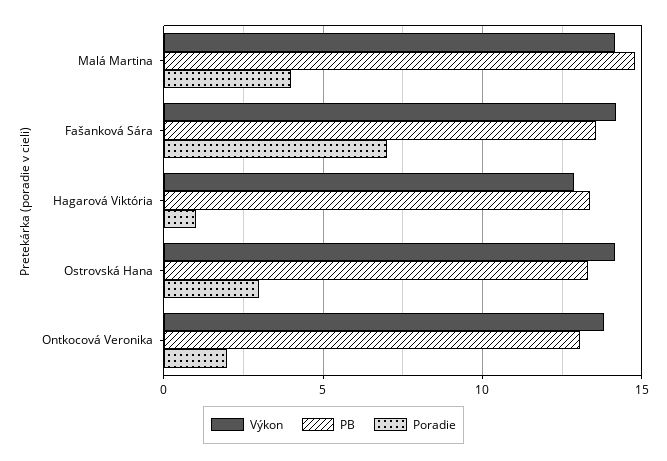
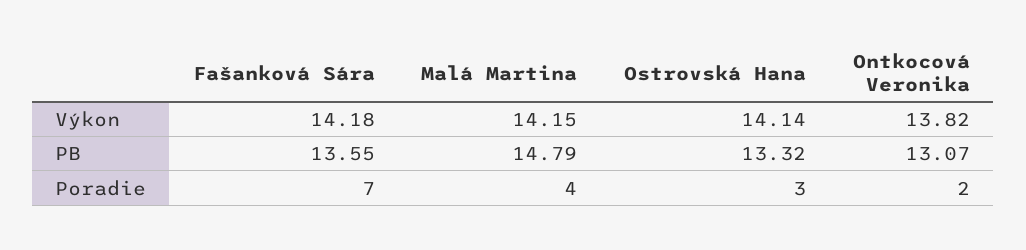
Výkon, Hagarová Viktória: 13 -> none
PB, Hagarová Viktória: 13.5 -> none
Poradie, Hagarová Viktória: 1 -> none

